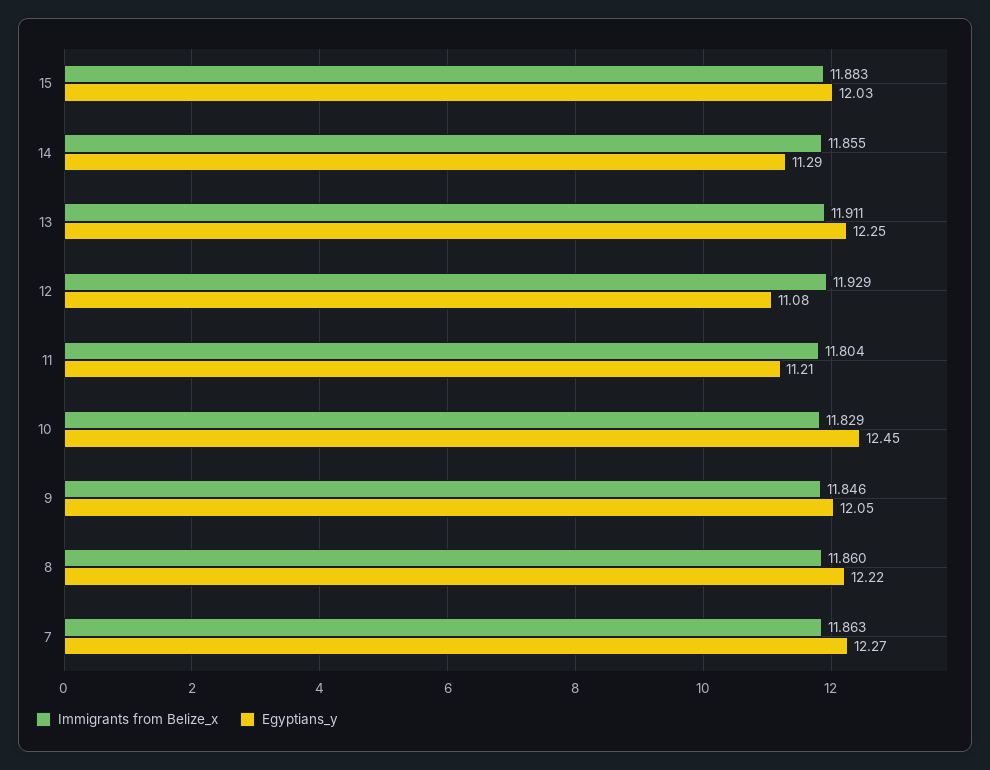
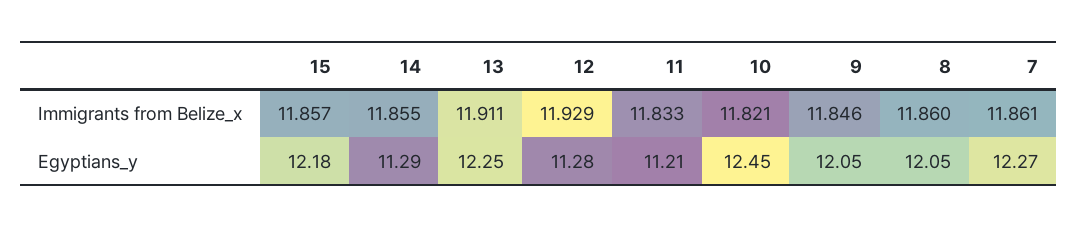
Immigrants from Belize_x, 15: 11.883 -> 11.857
Egyptians_y, 15: 12.03 -> 12.18
Egyptians_y, 12: 11.08 -> 11.28
Immigrants from Belize_x, 11: 11.804 -> 11.833
Immigrants from Belize_x, 10: 11.829 -> 11.821
Egyptians_y, 8: 12.22 -> 12.05
Immigrants from Belize_x, 7: 11.863 -> 11.861

